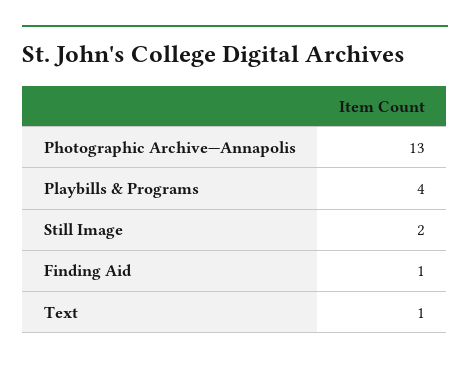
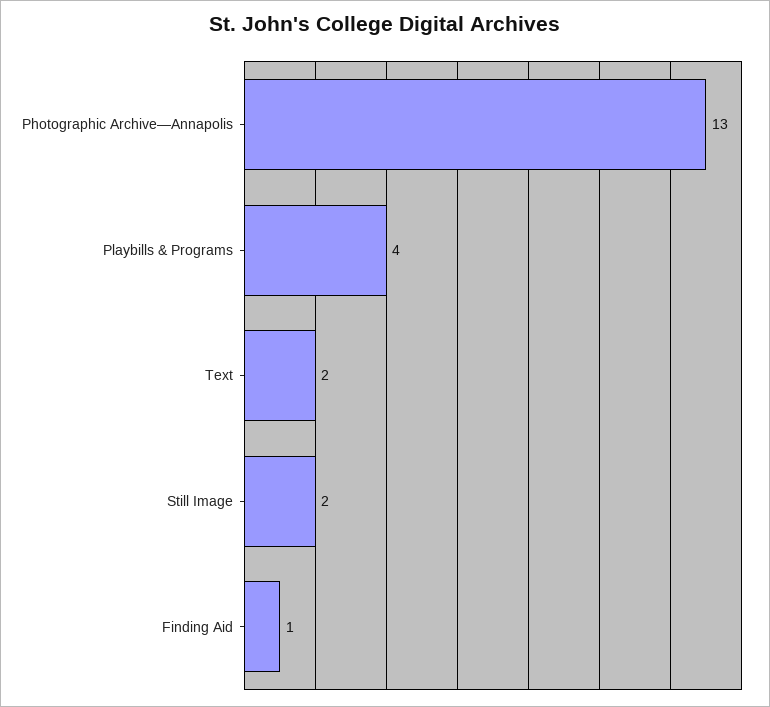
Text: 1 -> 2

